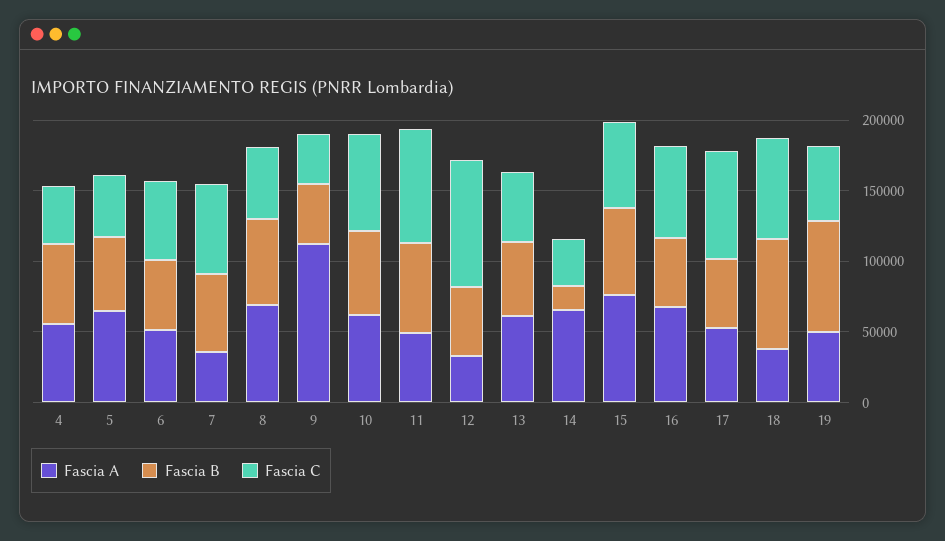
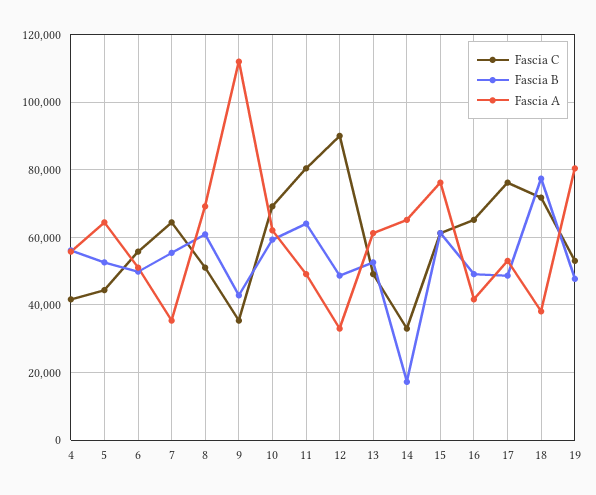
Fascia A, 16: 70000 -> 42000
Fascia A, 19: 50000 -> 80000
Fascia B, 19: 80000 -> 48000

